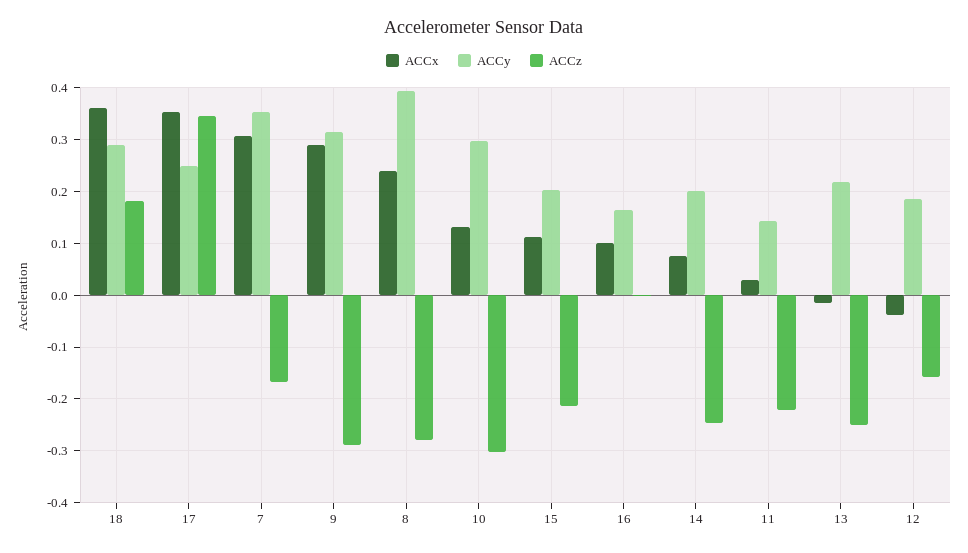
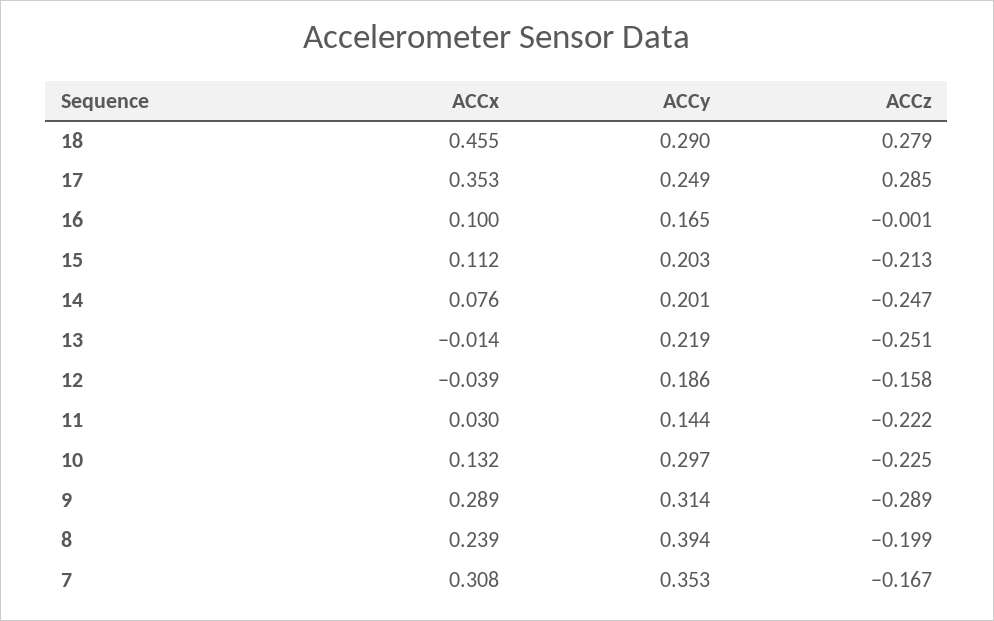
ACCx, 18: 0.36 -> 0.455
ACCz, 18: 0.18 -> 0.279
ACCz, 17: 0.34 -> 0.285
ACCz, 8: -0.28 -> -0.199
ACCz, 10: -0.3 -> -0.225

